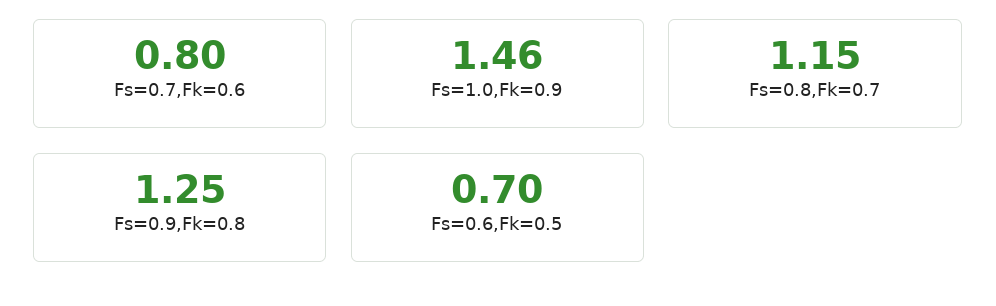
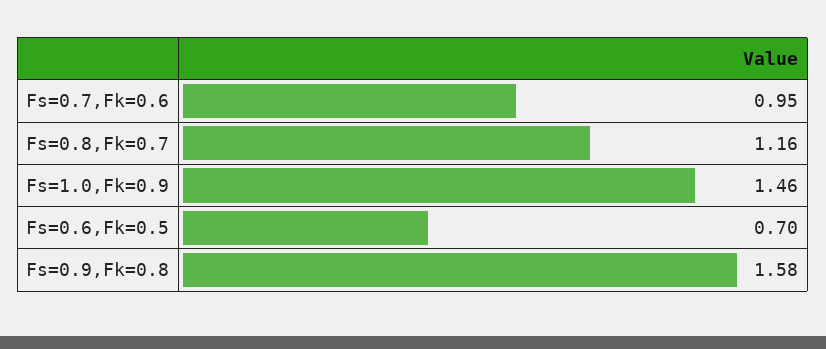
Fs=0.7,Fk=0.6: 0.8 -> 0.95
Fs=0.8,Fk=0.7: 1.15 -> 1.16
Fs=0.9,Fk=0.8: 1.25 -> 1.58

